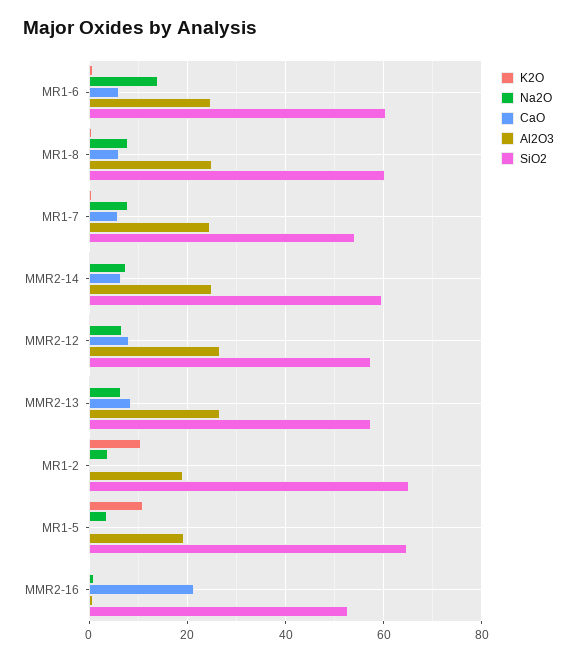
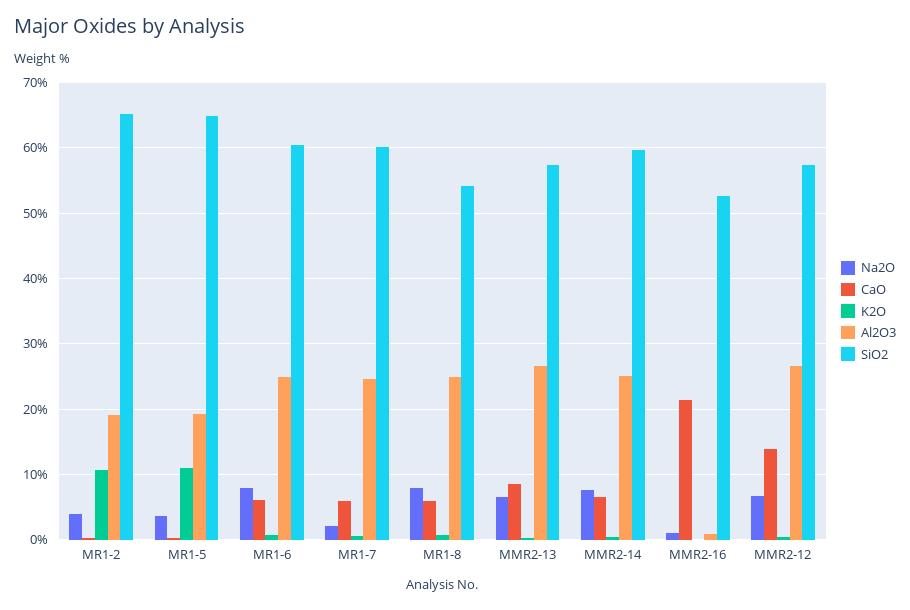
Na2O, MR1-6: 14 -> 8
SiO2, MR1-8: 60 -> 54
Na2O, MR1-7: 8 -> 2
SiO2, MR1-7: 54 -> 60
CaO, MMR2-12: 8 -> 14

